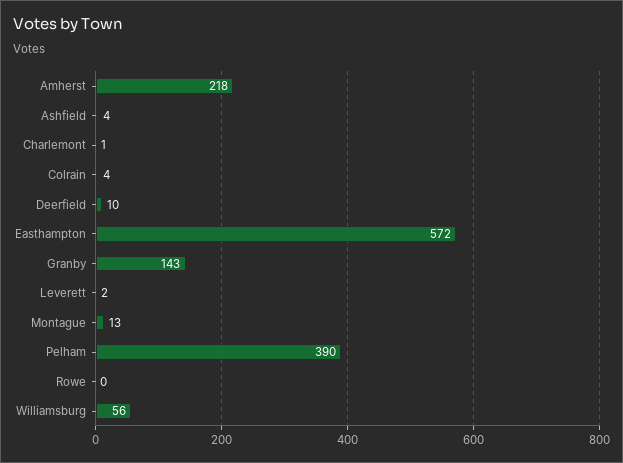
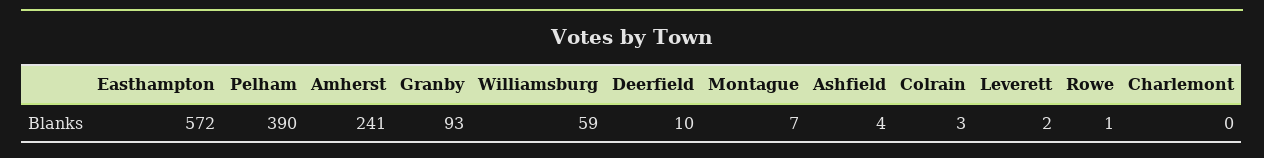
Amherst: 218 -> 241
Charlemont: 1 -> 0
Colrain: 4 -> 3
Granby: 143 -> 93
Montague: 13 -> 7
Rowe: 0 -> 1
Williamsburg: 56 -> 59

